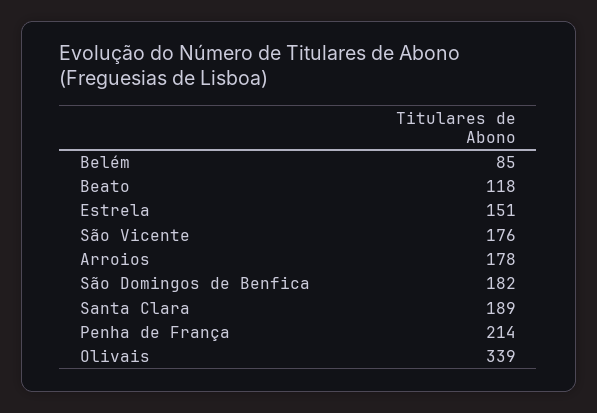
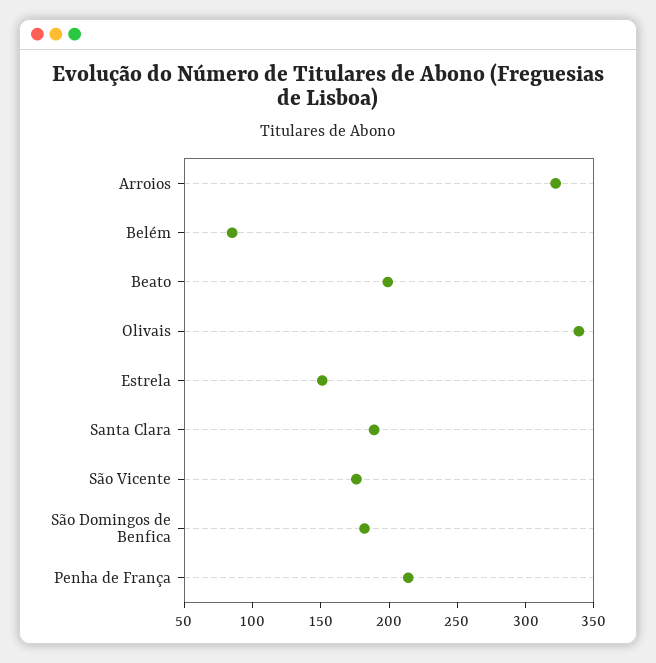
Beato: 118 -> 200
Arroios: 178 -> 320

